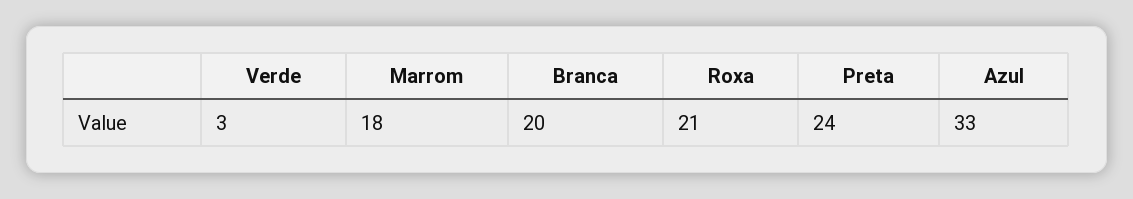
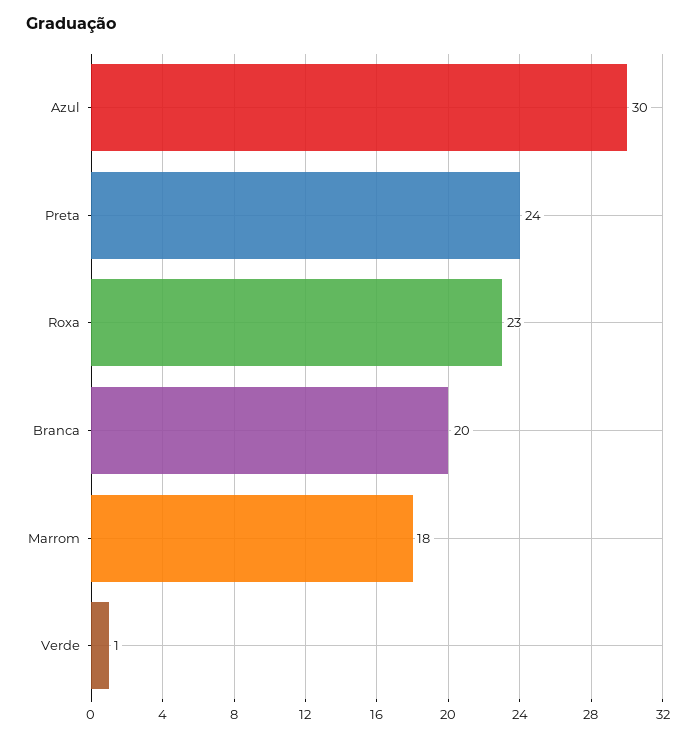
Verde: 3 -> 1
Roxa: 21 -> 23
Azul: 33 -> 30

